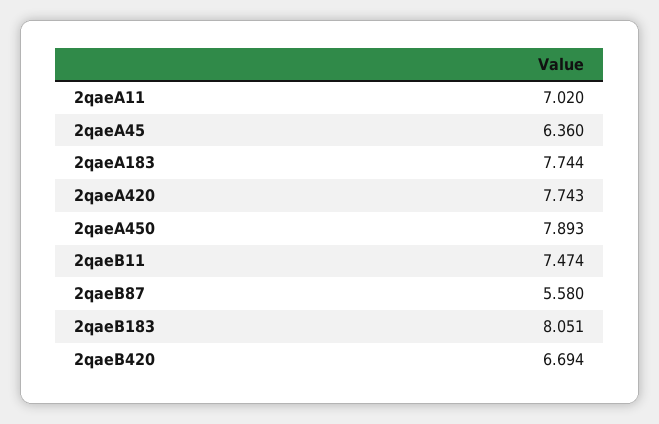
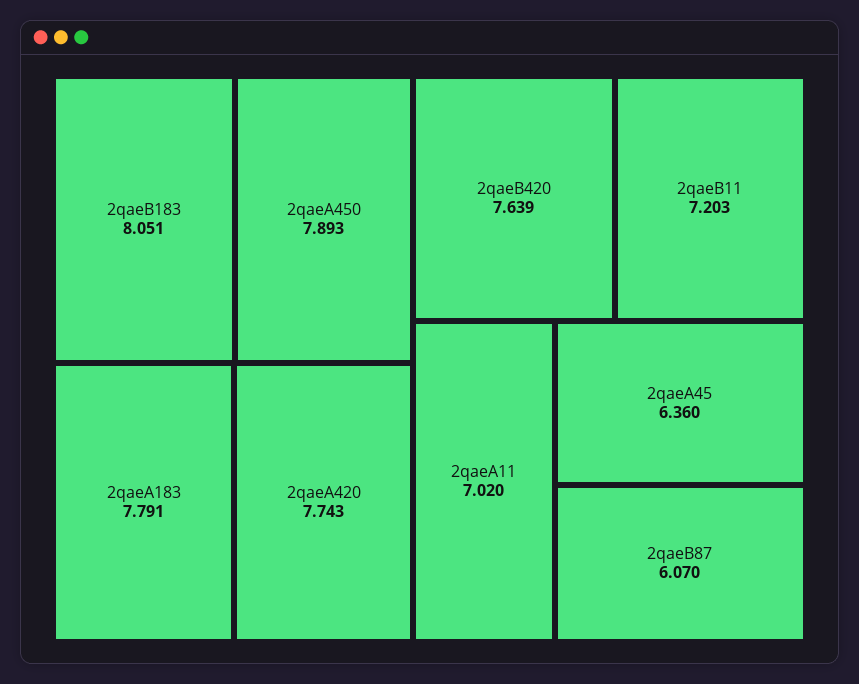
2qaeA183: 7.744 -> 7.791
2qaeB11: 7.474 -> 7.203
2qaeB87: 5.58 -> 6.07
2qaeB420: 6.694 -> 7.639

